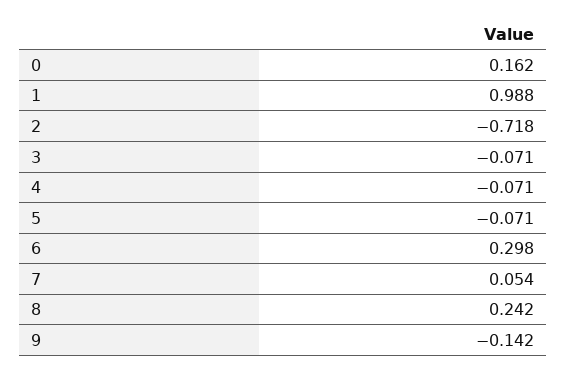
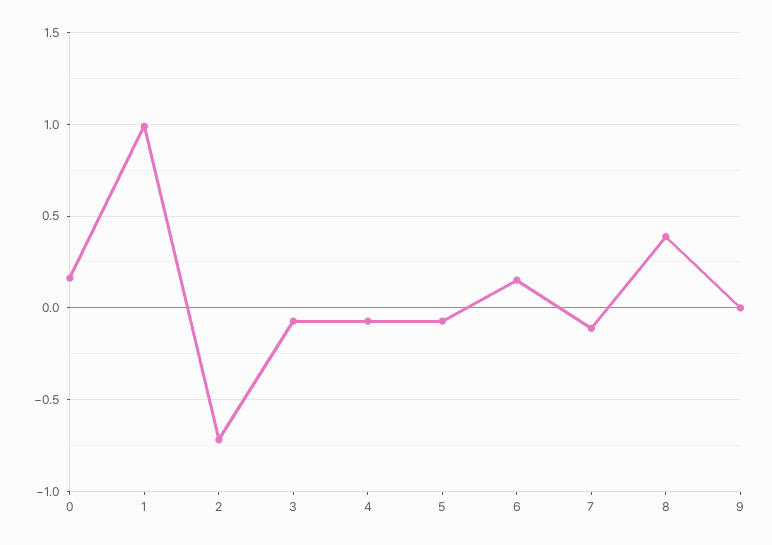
6: 0.298 -> 0.15
7: 0.054 -> -0.1
8: 0.242 -> 0.4
9: -0.142 -> 0

